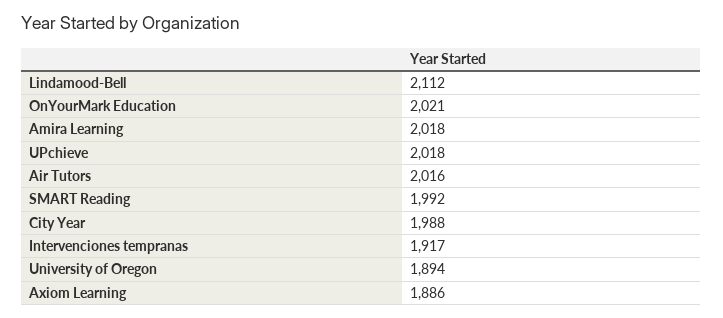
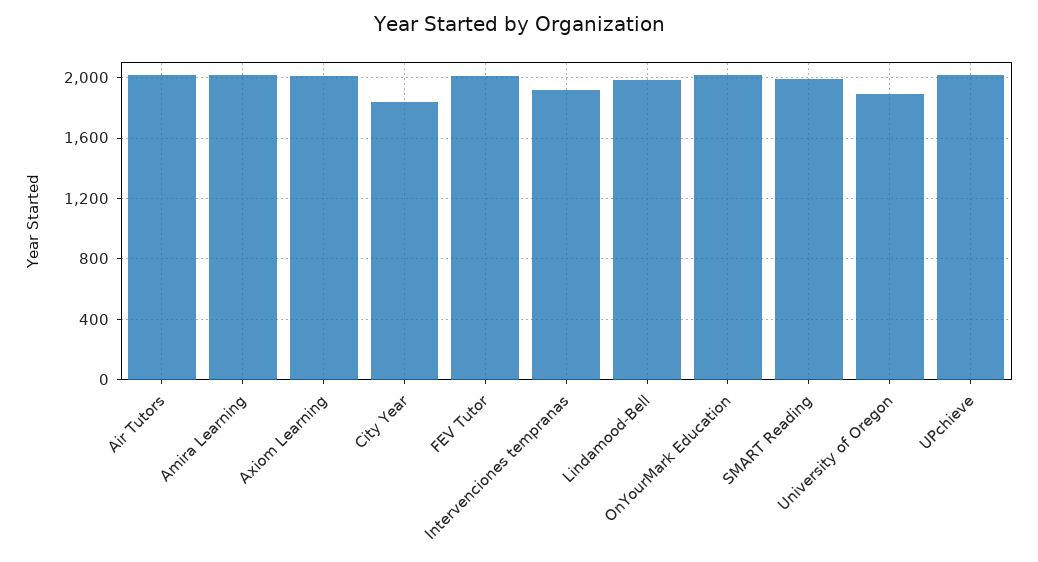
Lindamood-Bell: 2112 -> 2000
City Year: 1988 -> 1850
Axiom Learning: 1886 -> 2000
FEV Tutor: none -> 2000

